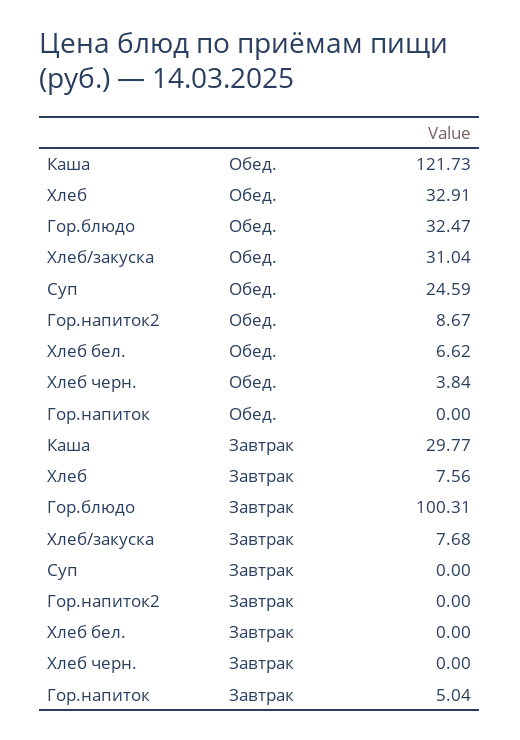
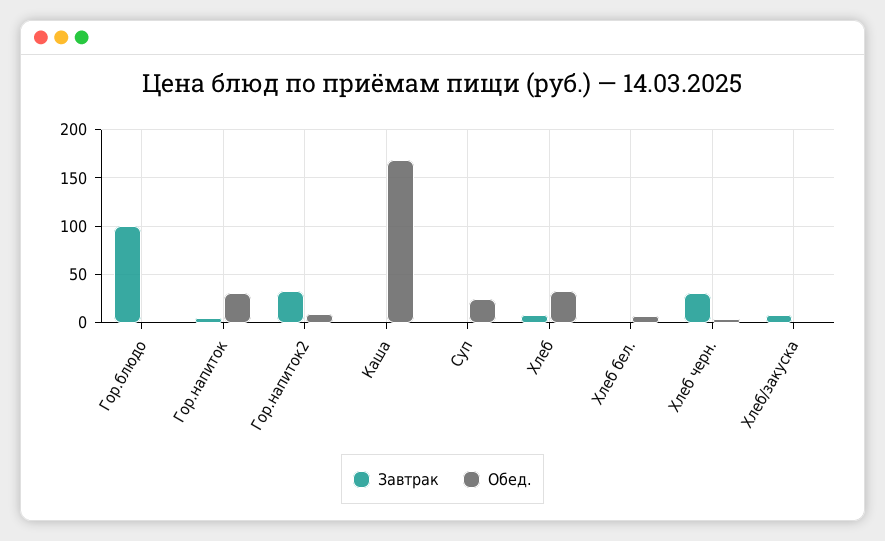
Обед., Каша: 121.73 -> 170
Обед., Гор.блюдо: 32.47 -> 0
Обед., Хлеб/закуска: 31.04 -> 0
Обед., Гор.напиток: 0 -> 30
Завтрак, Каша: 29.77 -> 0
Завтрак, Гор.напиток2: 0 -> 30
Завтрак, Хлеб черн.: 0 -> 30

